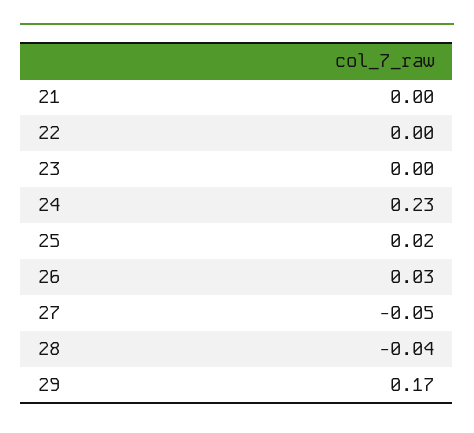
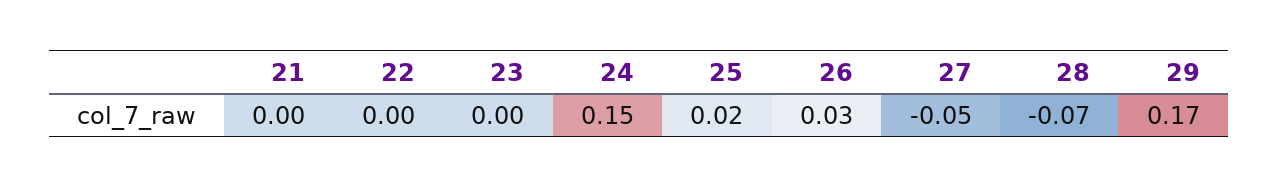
24: 0.23 -> 0.15
28: -0.04 -> -0.07

